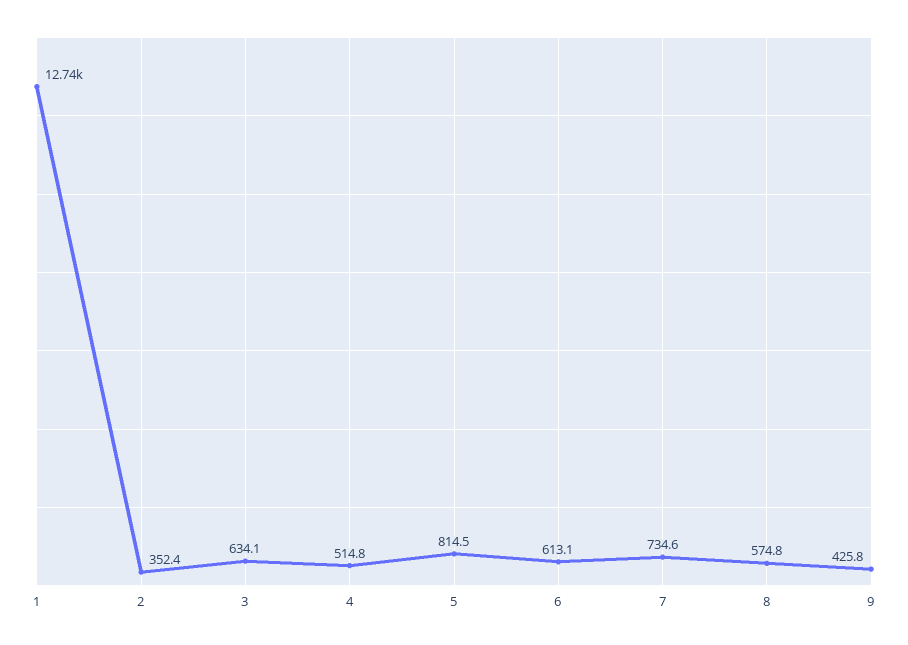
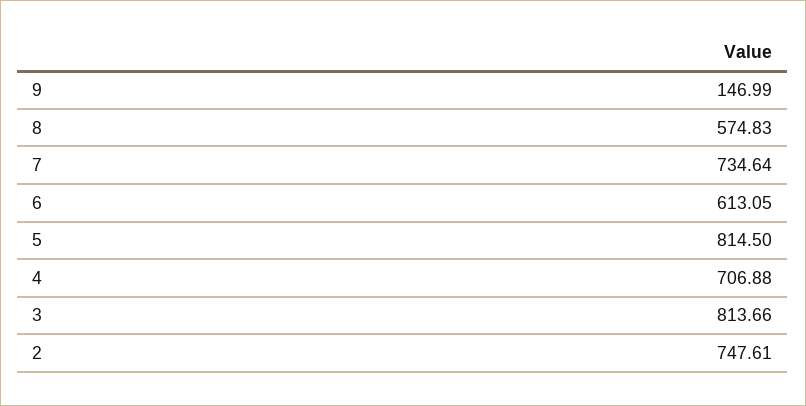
1: 12740 -> none
2: 352.4 -> 747.61
3: 634.1 -> 813.66
4: 514.8 -> 706.88
9: 425.8 -> 146.99

